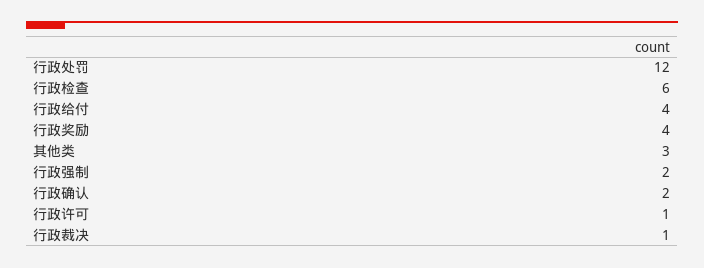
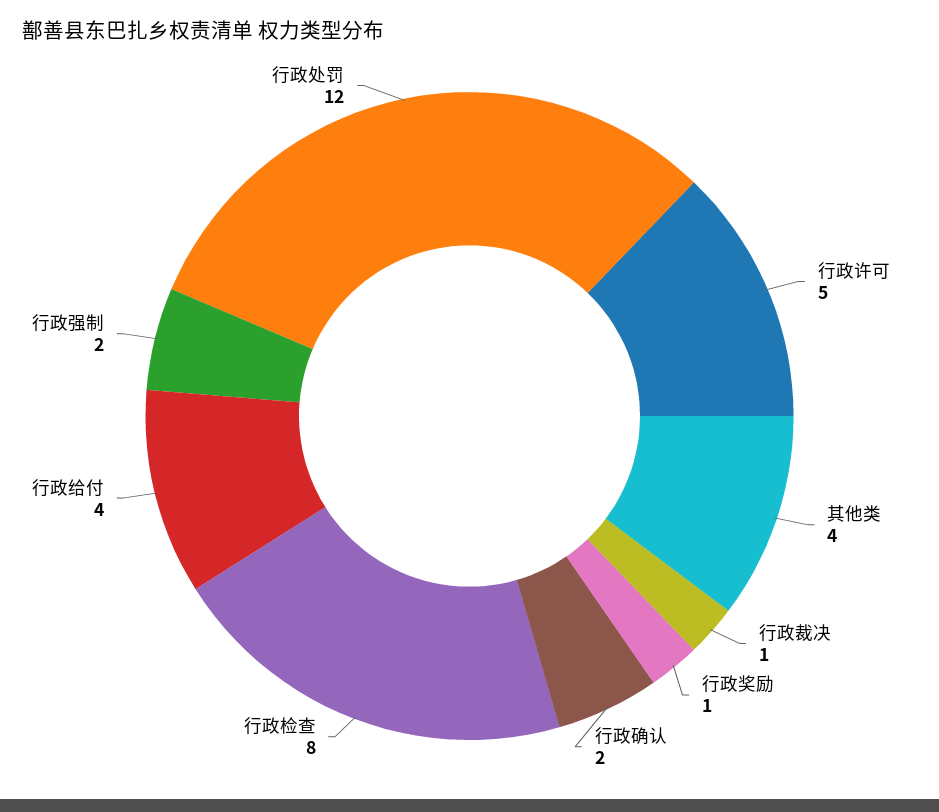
行政检查: 6 -> 8
行政奖励: 4 -> 1
其他类: 3 -> 4
行政许可: 1 -> 5

